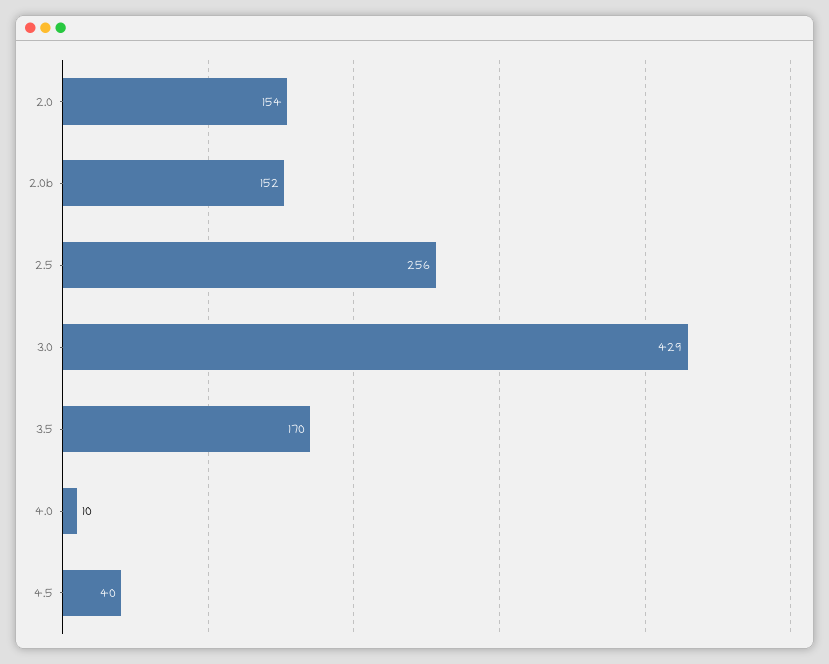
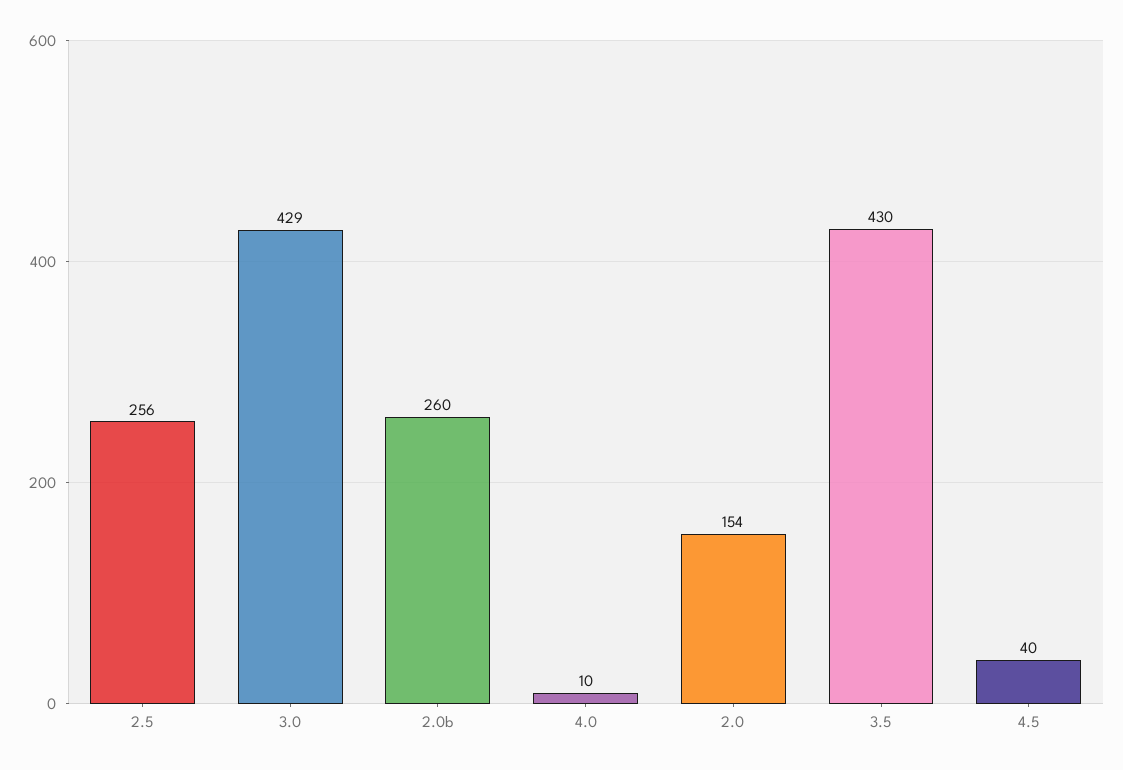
2.0b: 152 -> 260
3.5: 170 -> 430

